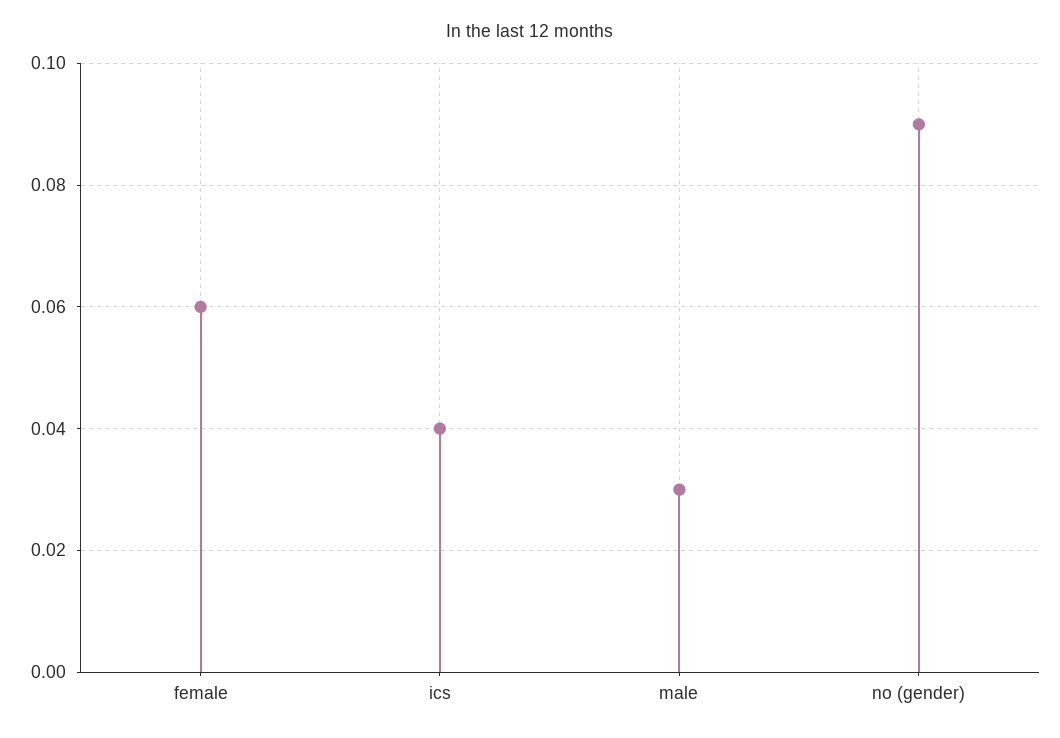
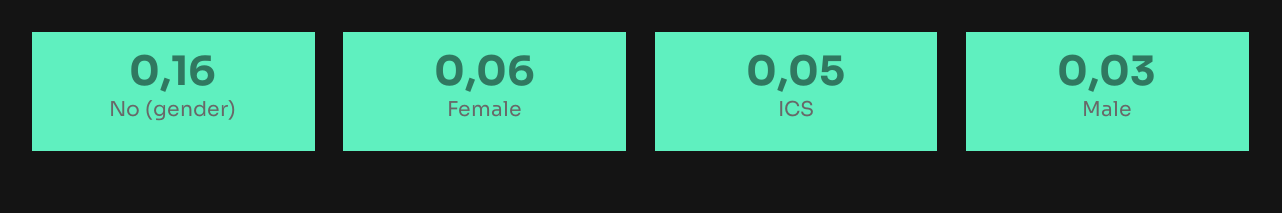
ics: 0.04 -> 0.05
no (gender): 0.09 -> 0.16

